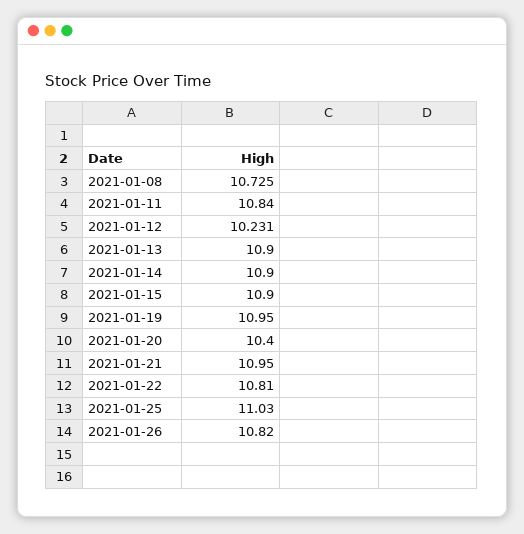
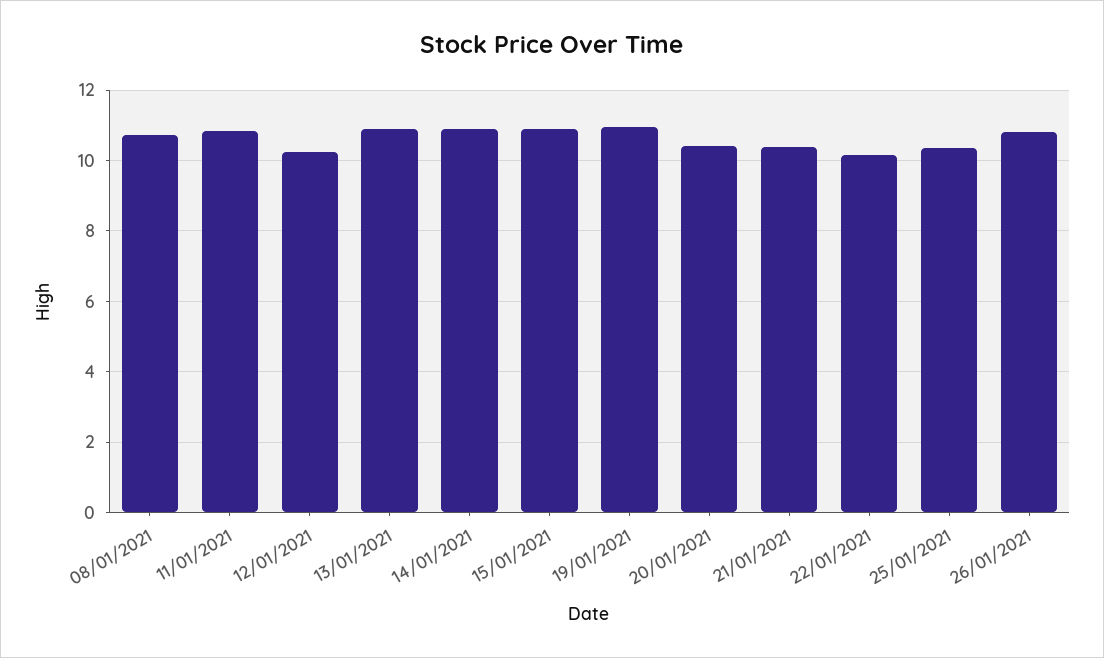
2021-01-21: 10.95 -> 10.4
2021-01-22: 10.81 -> 10.2
2021-01-25: 11.03 -> 10.4

